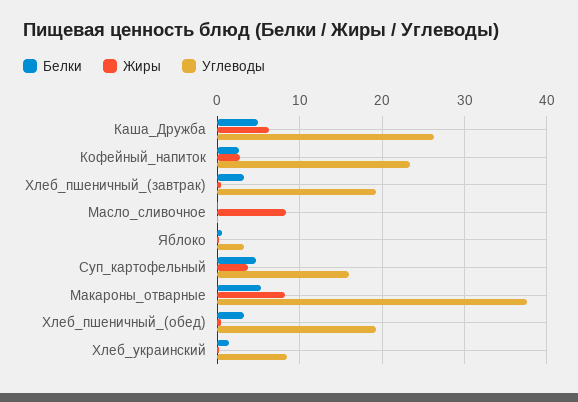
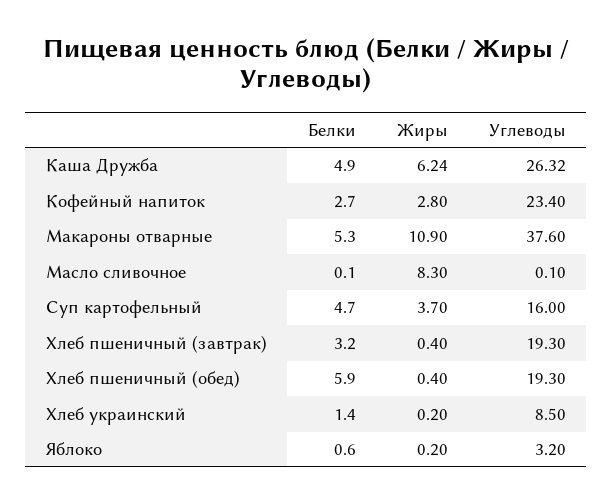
Жиры, Макароны_отварные: 8 -> 10.9
Белки, Хлеб_пшеничный_(обед): 3 -> 5.9

